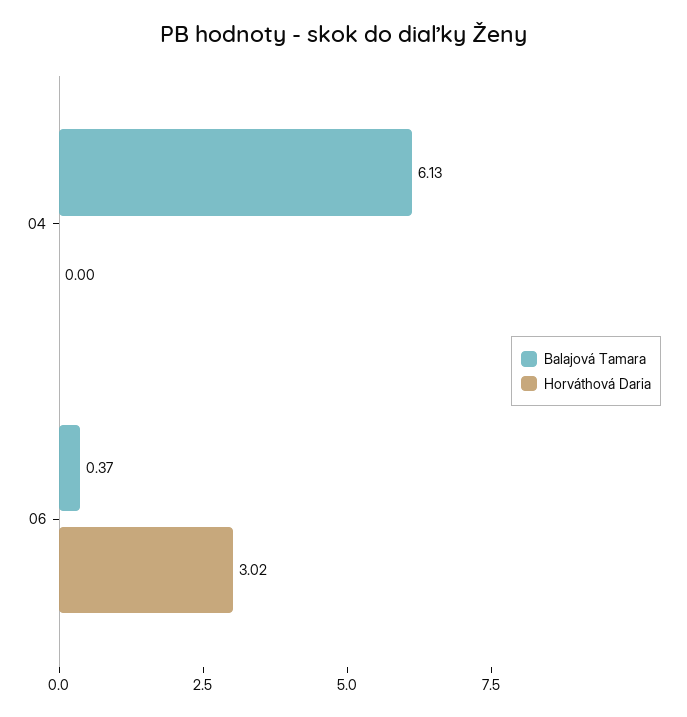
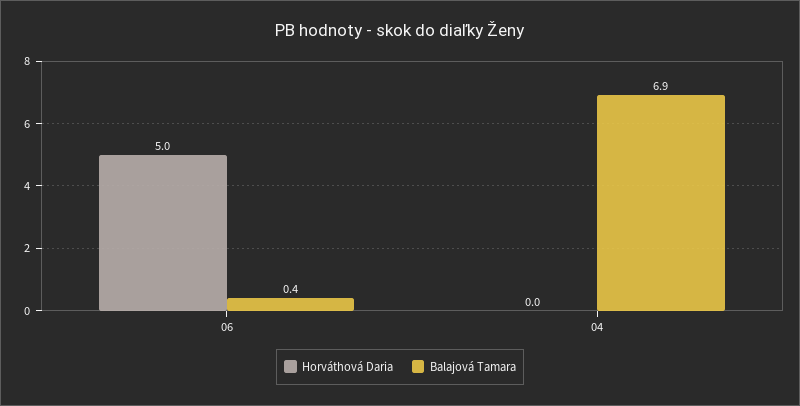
Balajová Tamara, 04: 6.13 -> 6.9
Horváthová Daria, 06: 3.02 -> 5

